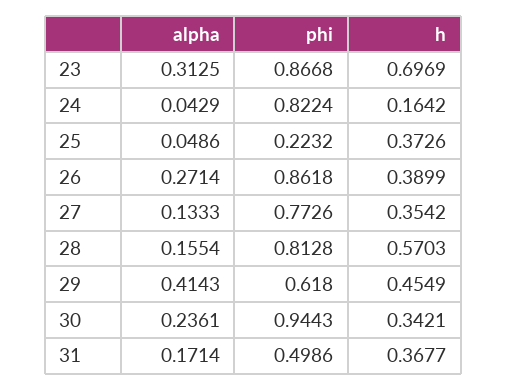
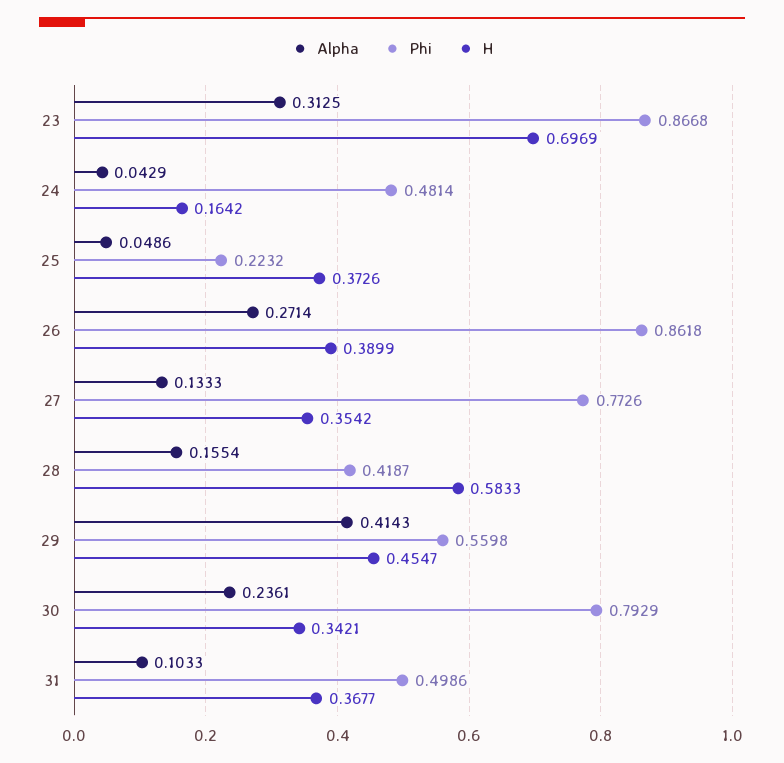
phi, 24: 0.8224 -> 0.4814
phi, 28: 0.8128 -> 0.4187
h, 28: 0.5703 -> 0.5833
phi, 29: 0.618 -> 0.5598
h, 29: 0.4549 -> 0.4547
phi, 30: 0.9443 -> 0.7929
alpha, 31: 0.1714 -> 0.1033

